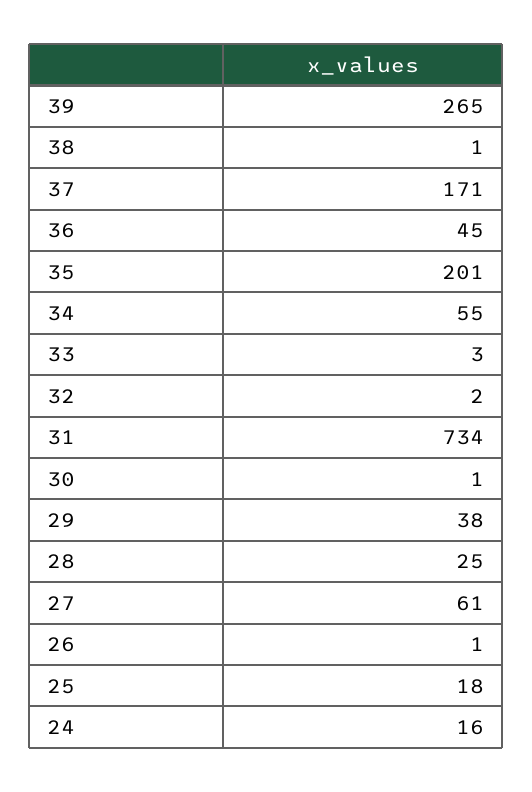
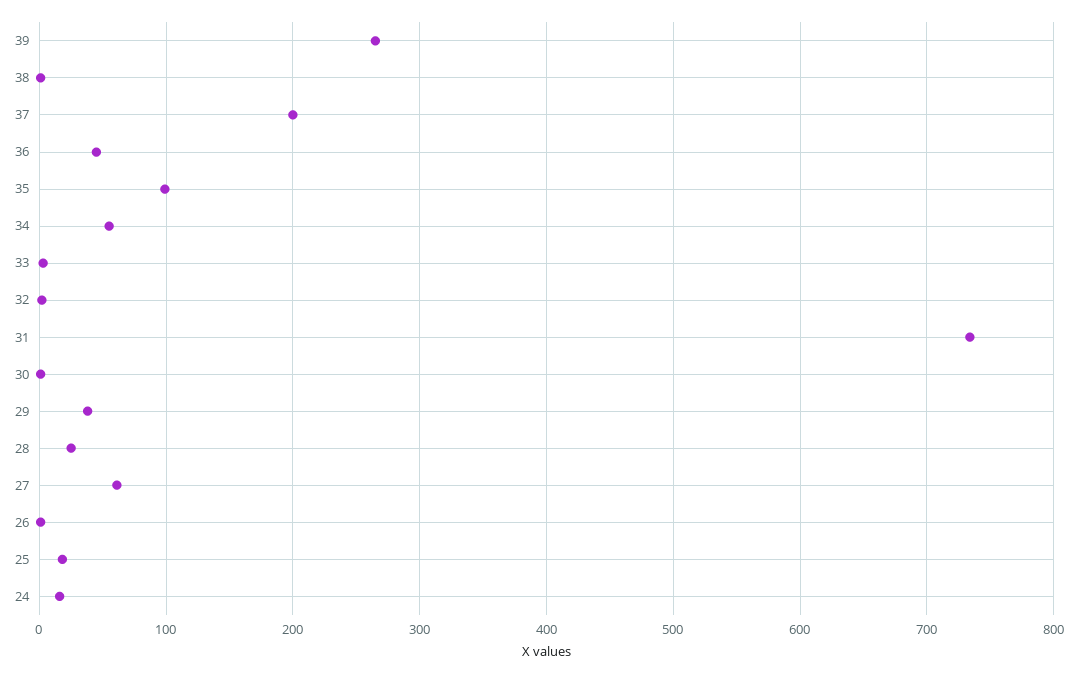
37: 171 -> 200
35: 201 -> 100

